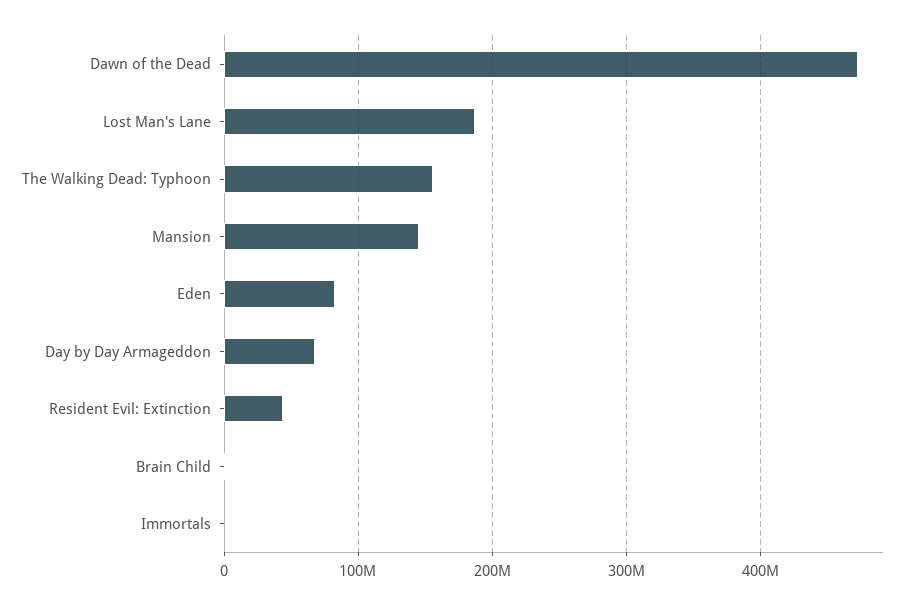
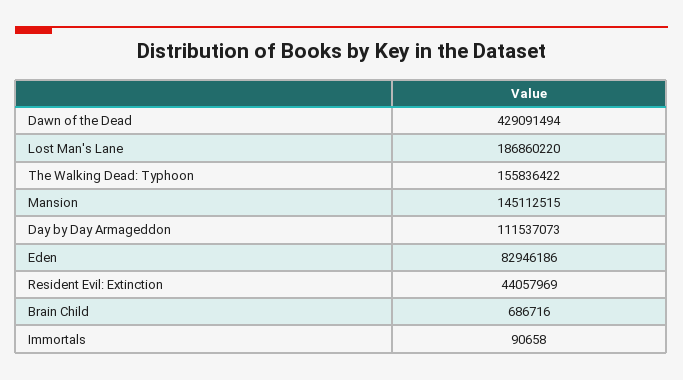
Dawn of the Dead: 470000000 -> 429091494
Day by Day Armageddon: 70000000 -> 111537073

